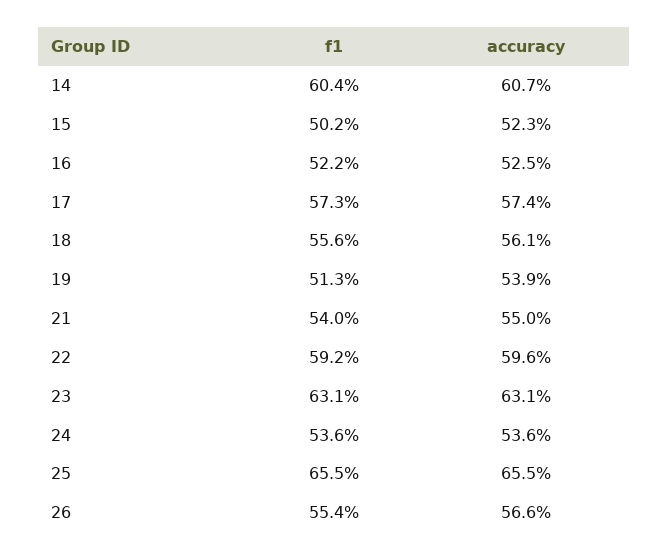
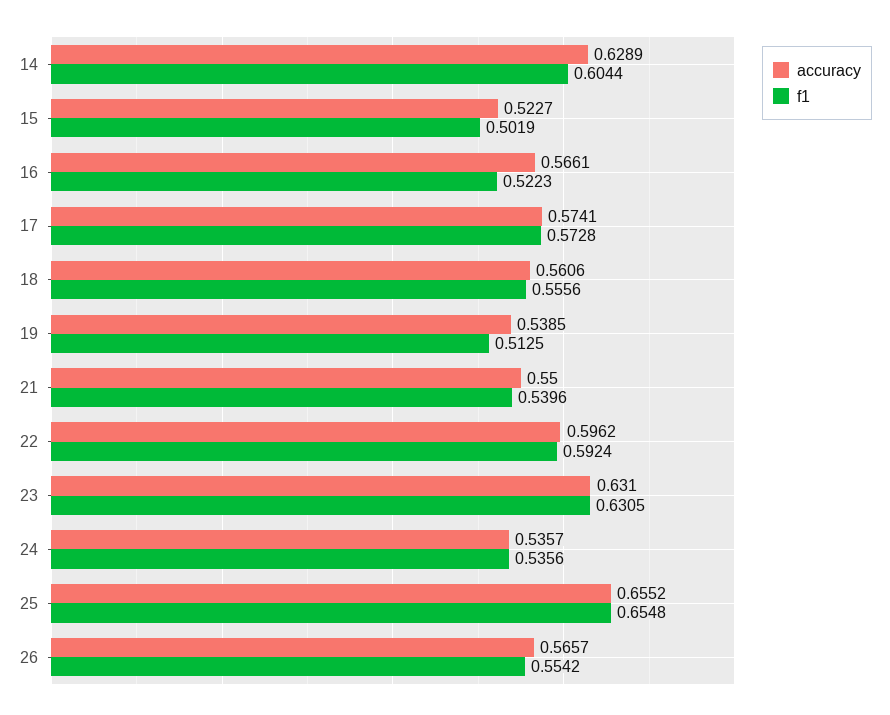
accuracy, 14: 0.607 -> 0.6289
accuracy, 16: 0.525 -> 0.5661

